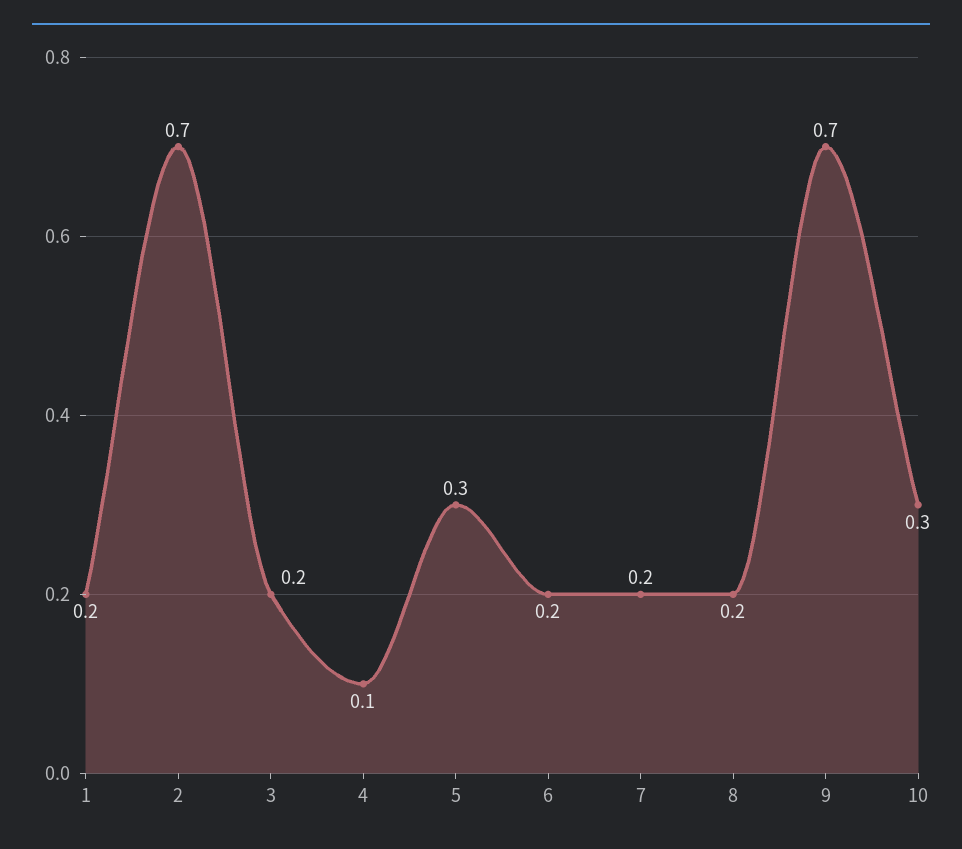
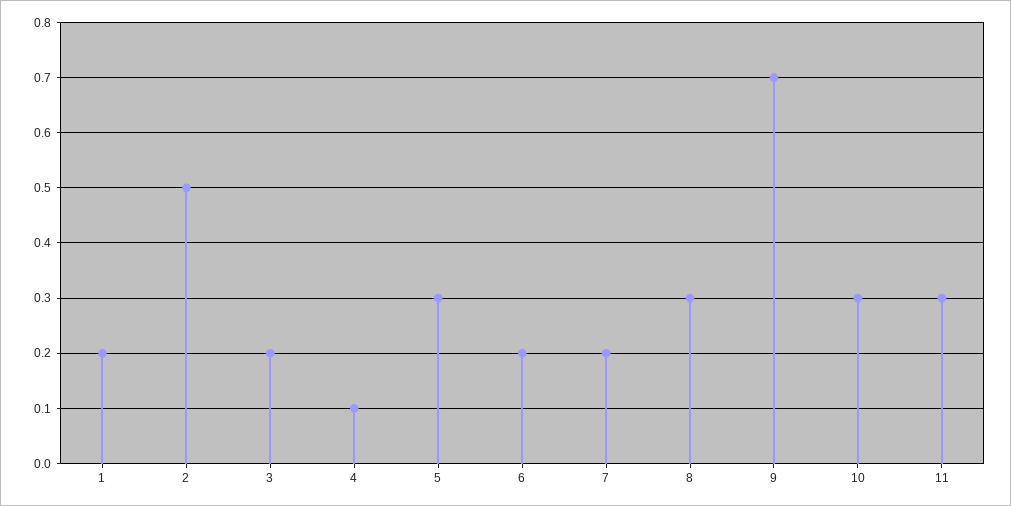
2: 0.7 -> 0.5
8: 0.2 -> 0.3
11: none -> 0.3

